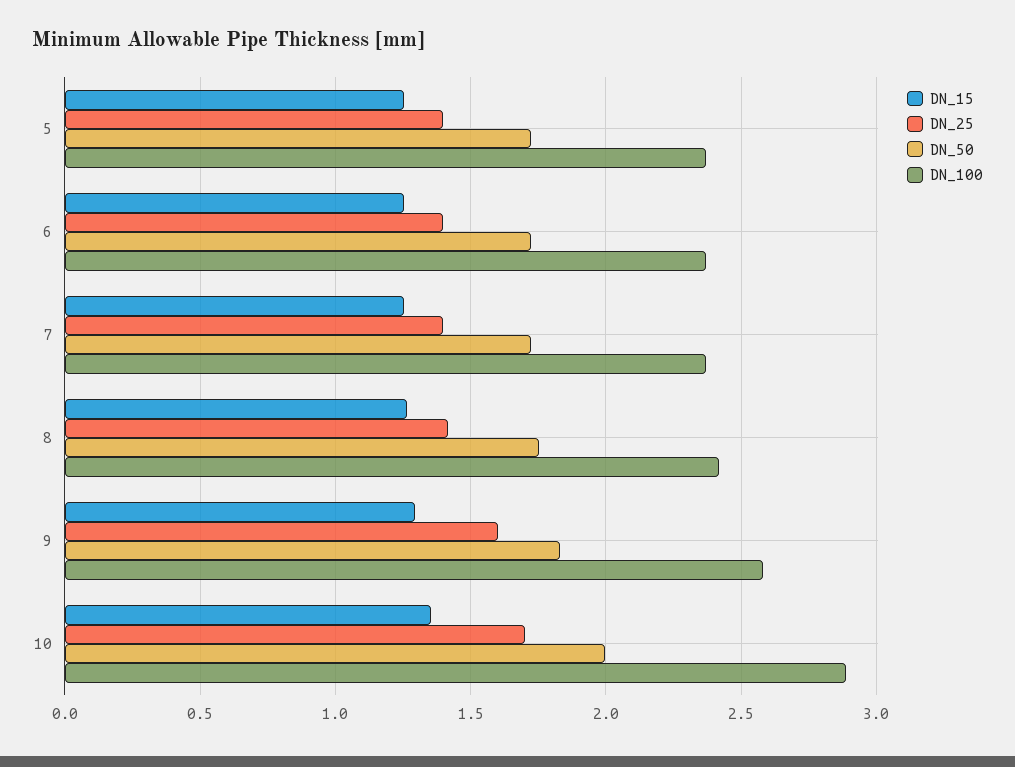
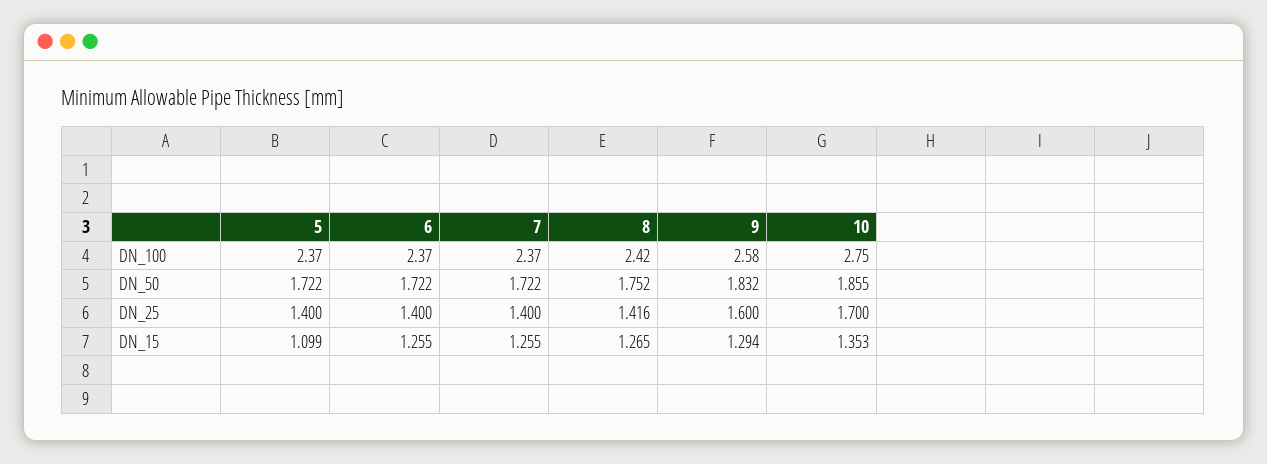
DN_15, 5: 1.25 -> 1.099
DN_50, 10: 2 -> 1.855
DN_100, 10: 2.9 -> 2.75

